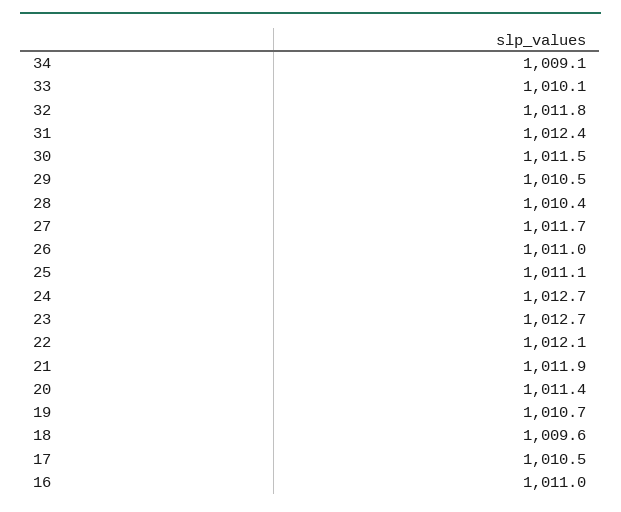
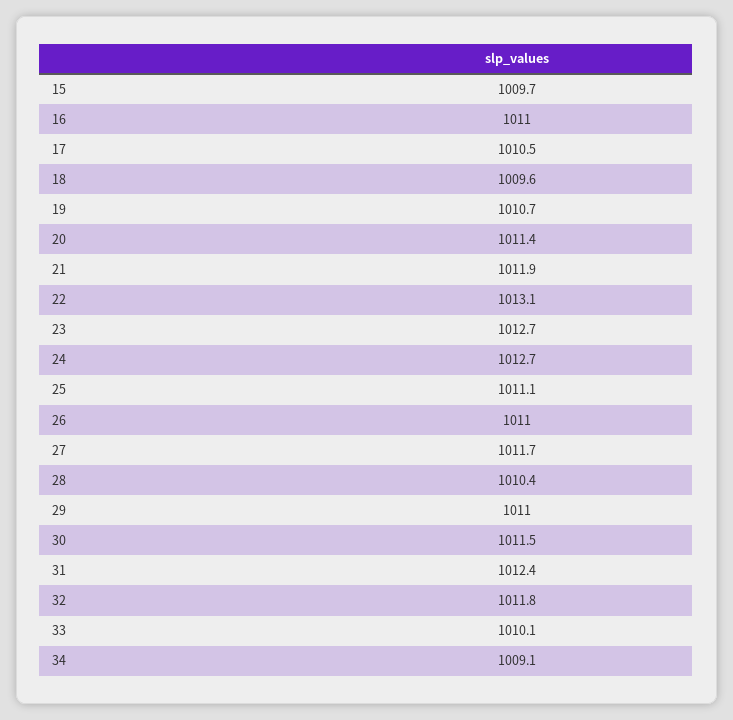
29: 1010.5 -> 1011
22: 1012.1 -> 1013.1
15: none -> 1009.7

